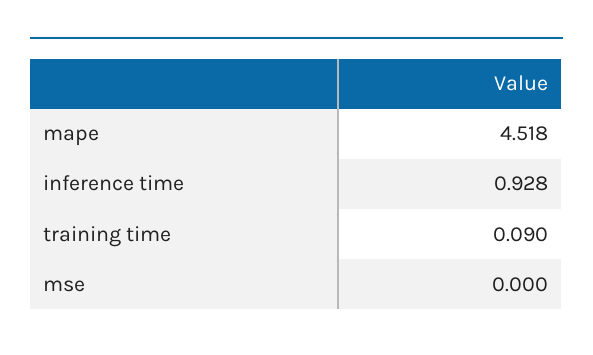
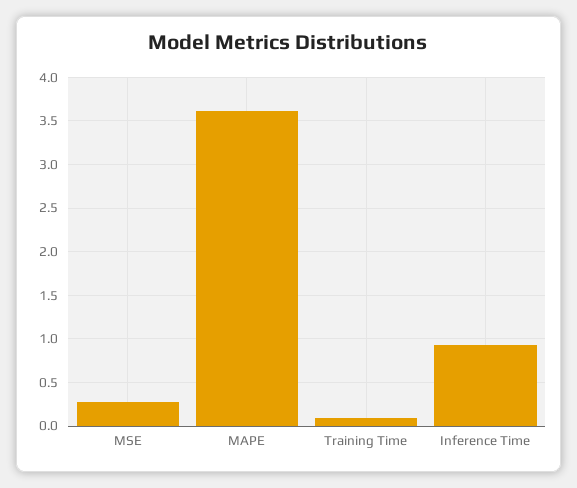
mape: 4.518 -> 3.6
mse: 0 -> 0.3

